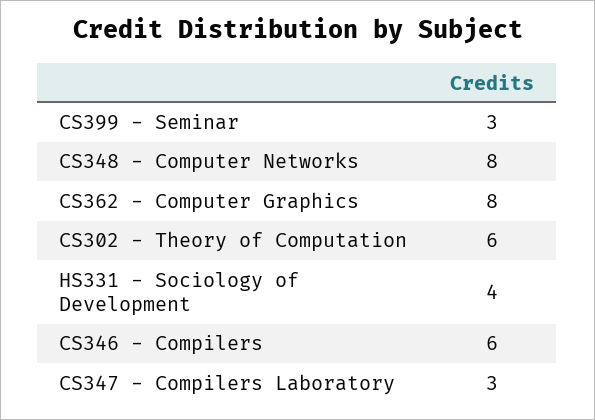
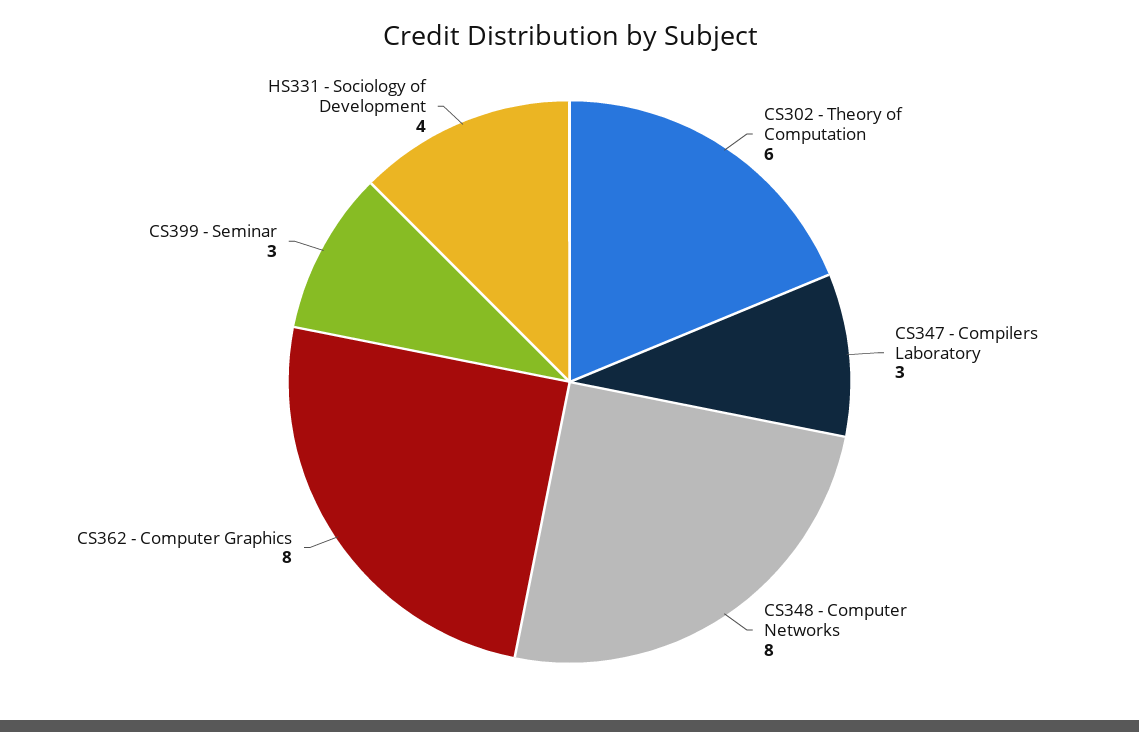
CS346 - Compilers: 6 -> none

